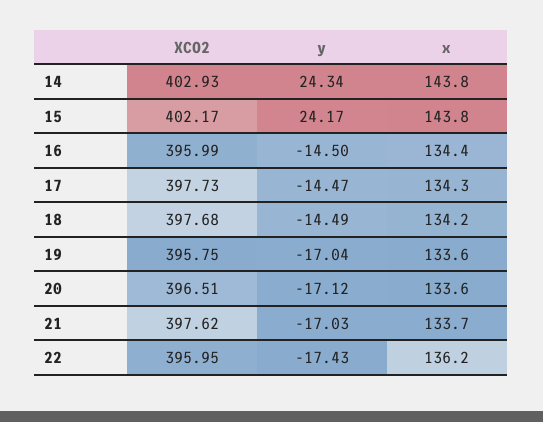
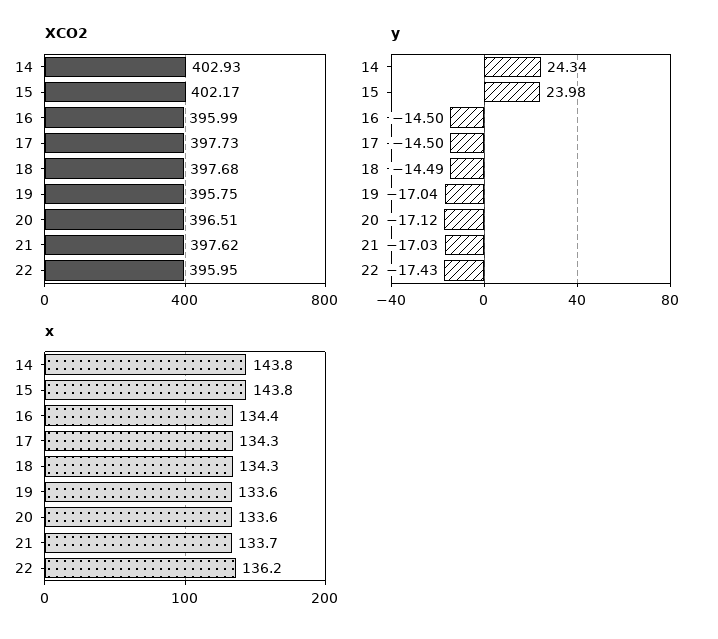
y, 15: 24.17 -> 23.98
y, 17: -14.47 -> -14.5
x, 18: 134.2 -> 134.3

